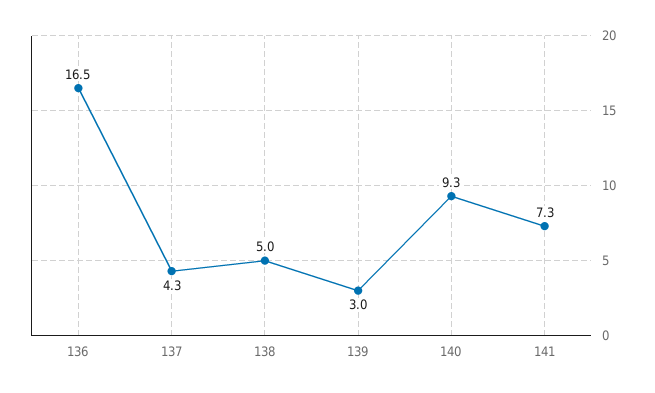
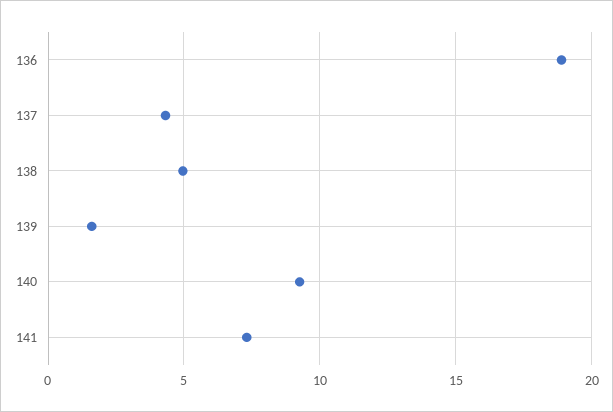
136: 16.5 -> 19
139: 3 -> 1.5

